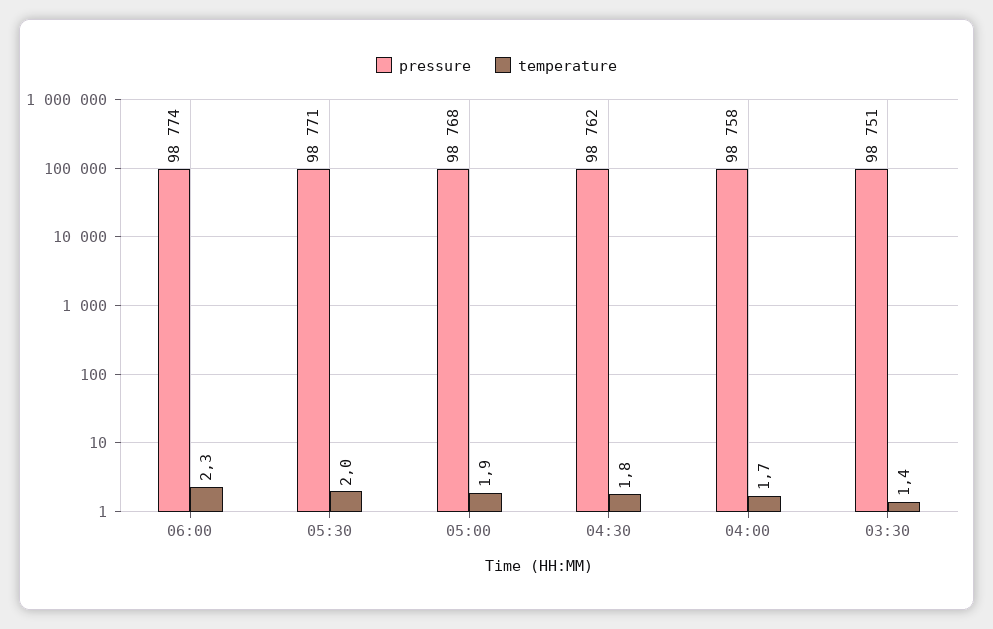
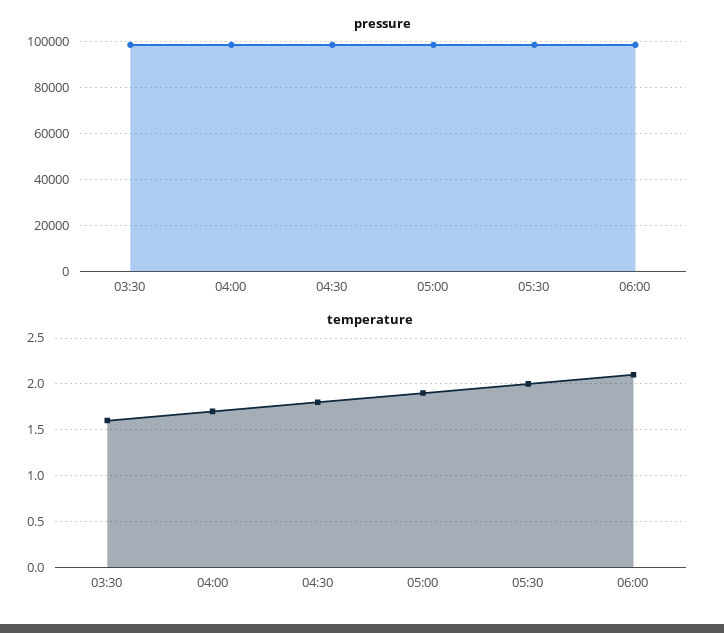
temperature, 06:00: 2.3 -> 2.1
temperature, 03:30: 1.4 -> 1.6

